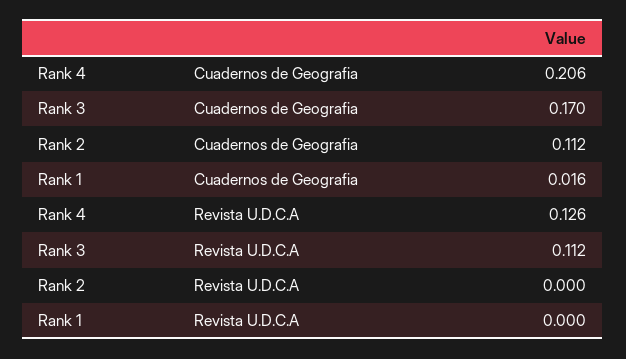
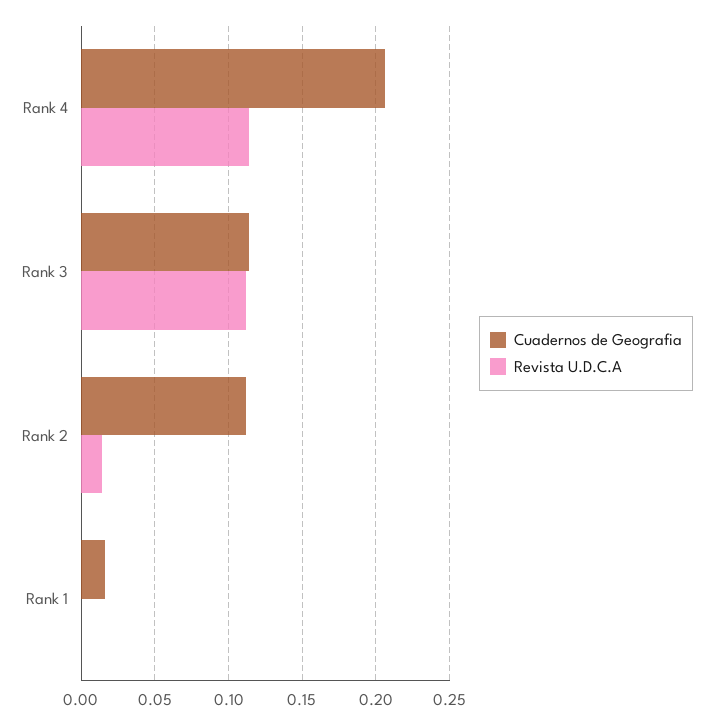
Cuadernos de Geografia, Rank 3: 0.17 -> 0.115
Revista U.D.C.A, Rank 4: 0.126 -> 0.115
Revista U.D.C.A, Rank 2: 0 -> 0.015

